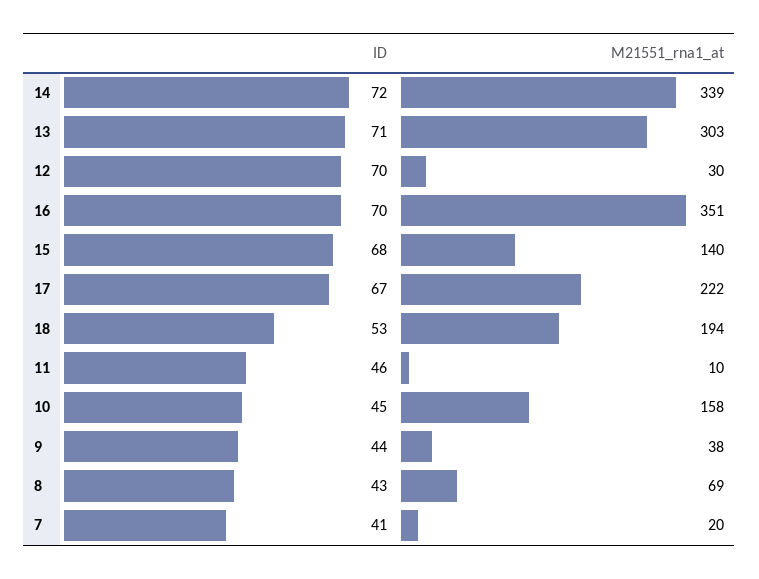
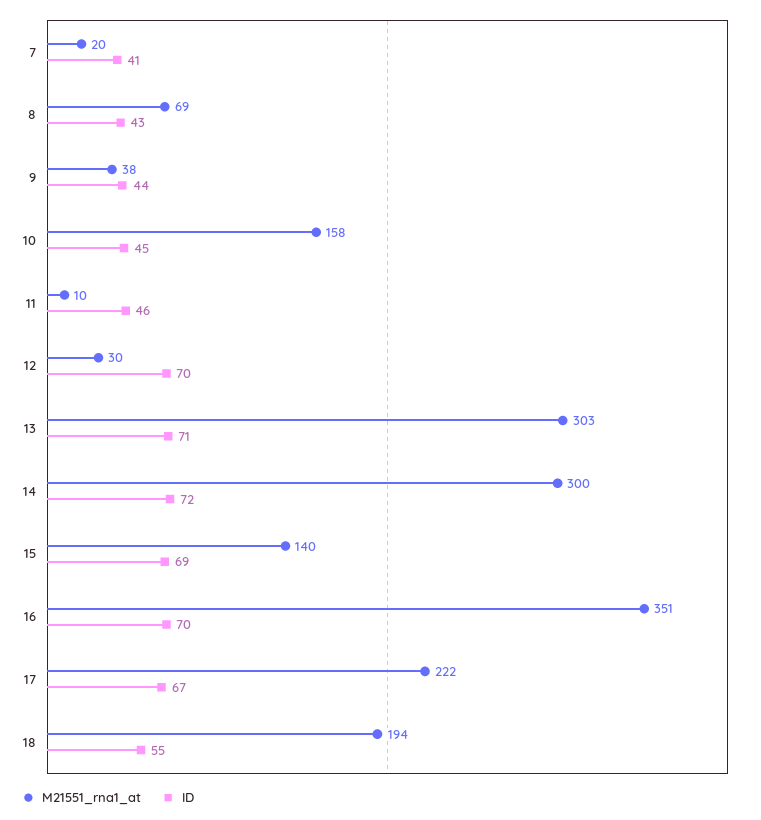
M21551_rna1_at, 14: 339 -> 300
ID, 15: 68 -> 69
ID, 18: 53 -> 55

